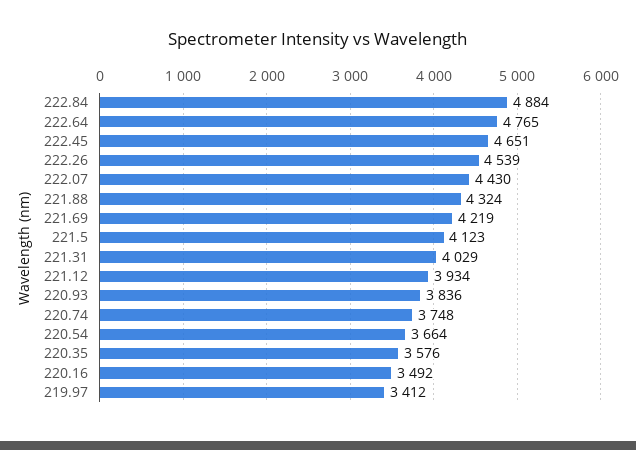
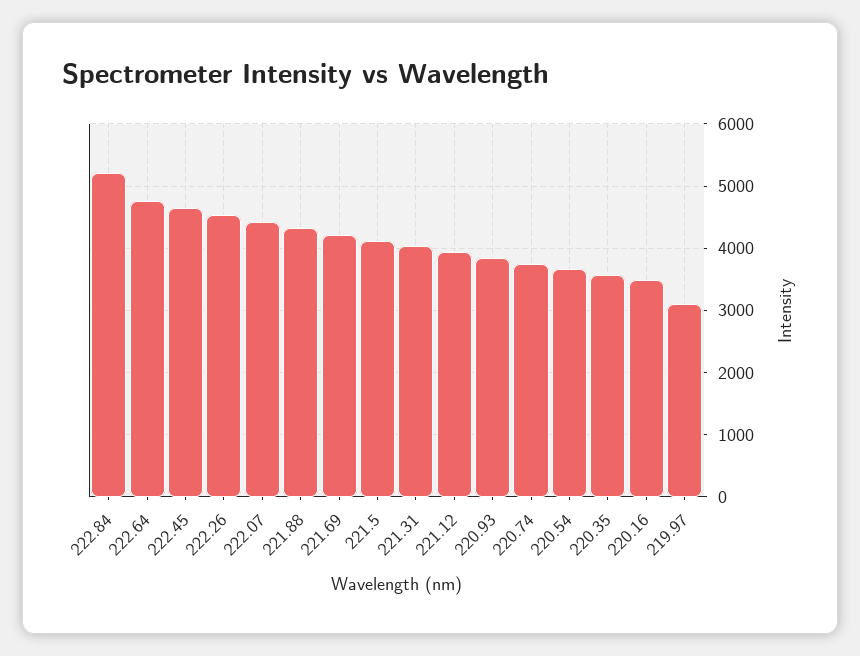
222.84: 4884 -> 5200
219.97: 3412 -> 3100

